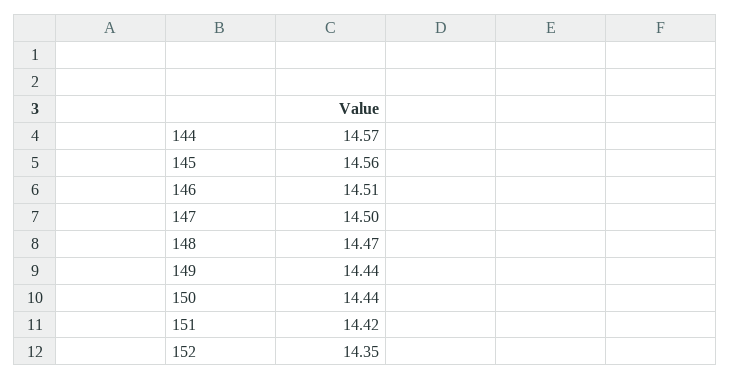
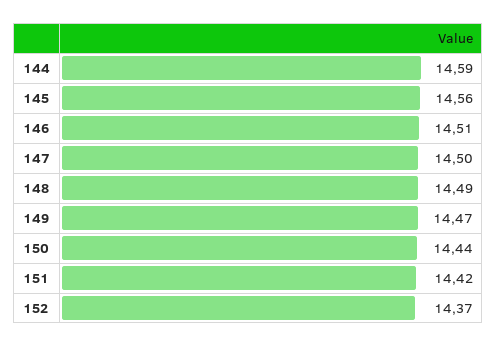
144: 14.57 -> 14.59
148: 14.47 -> 14.49
149: 14.44 -> 14.47
152: 14.35 -> 14.37

